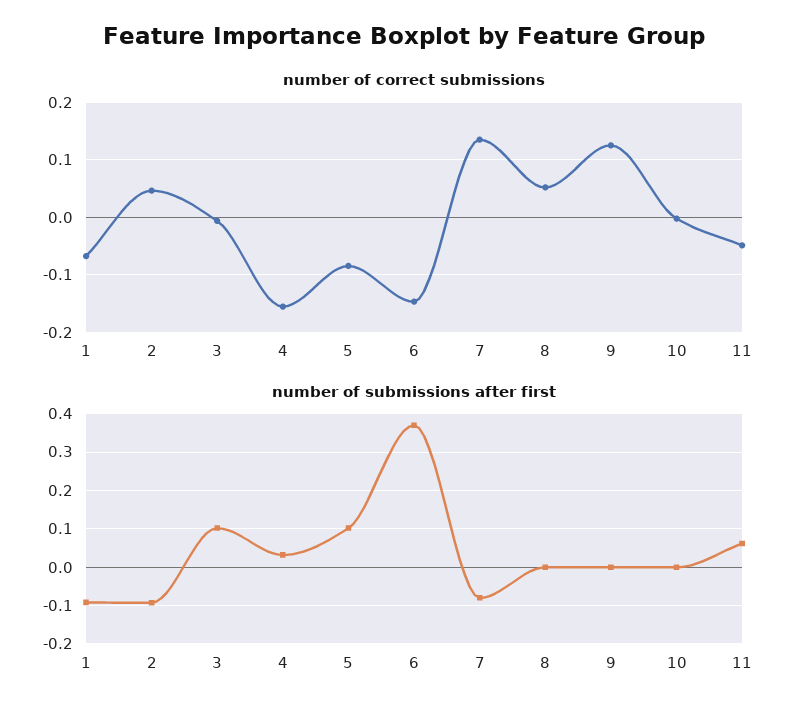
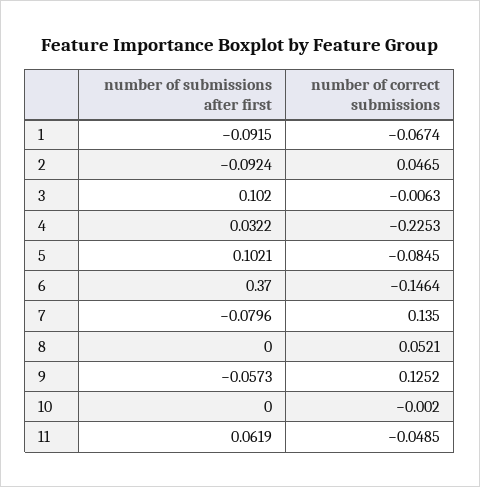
number of correct submissions, 4: -0.16 -> -0.2253
number of submissions after first, 9: 0 -> -0.0573

